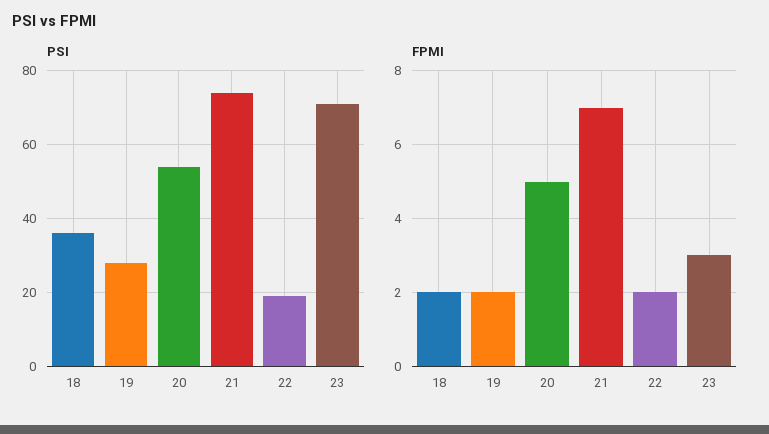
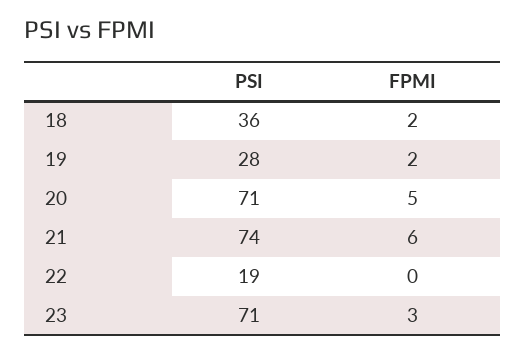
PSI, 20: 55 -> 71
FPMI, 21: 7 -> 6
FPMI, 22: 2 -> 0

